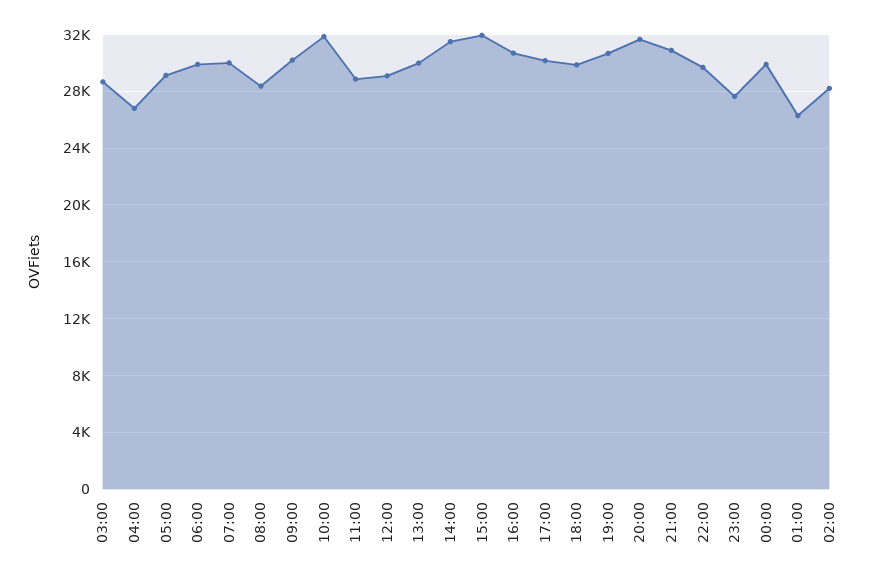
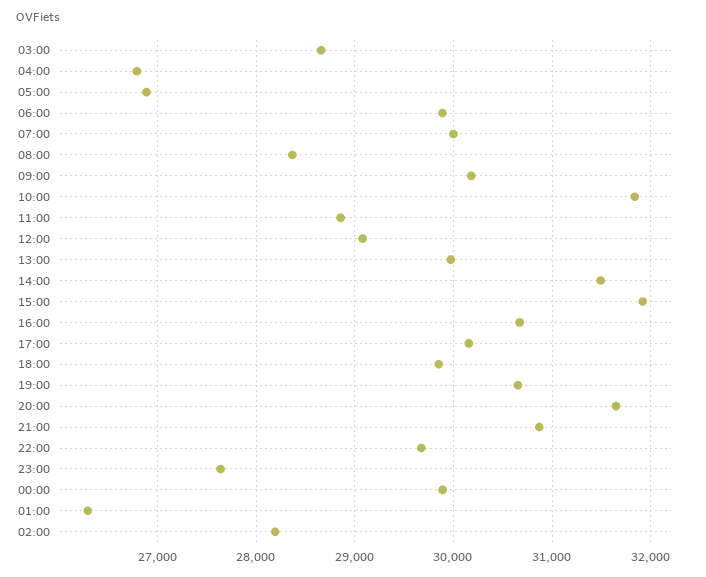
05:00: 29000 -> 26900

